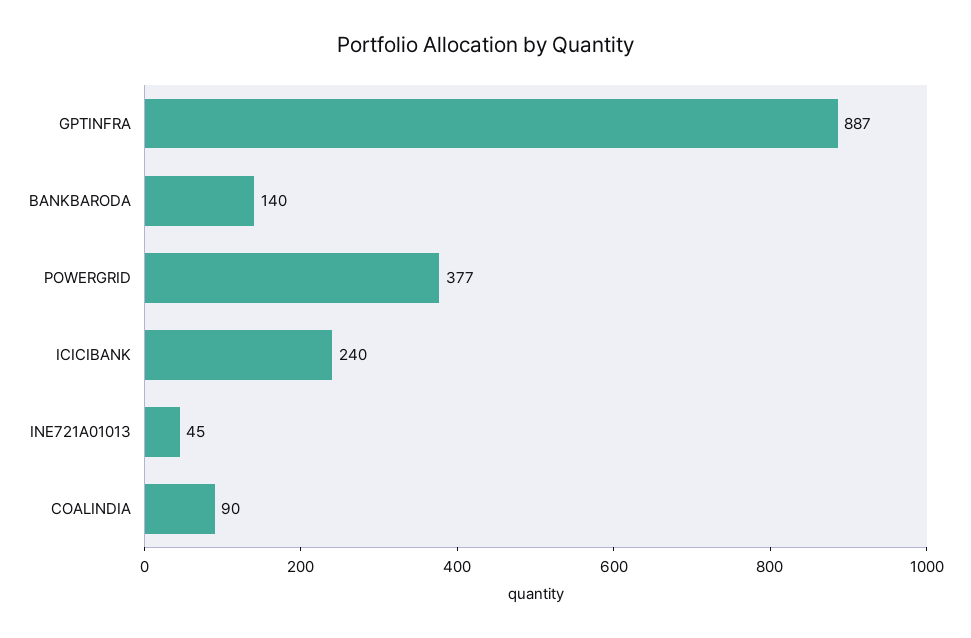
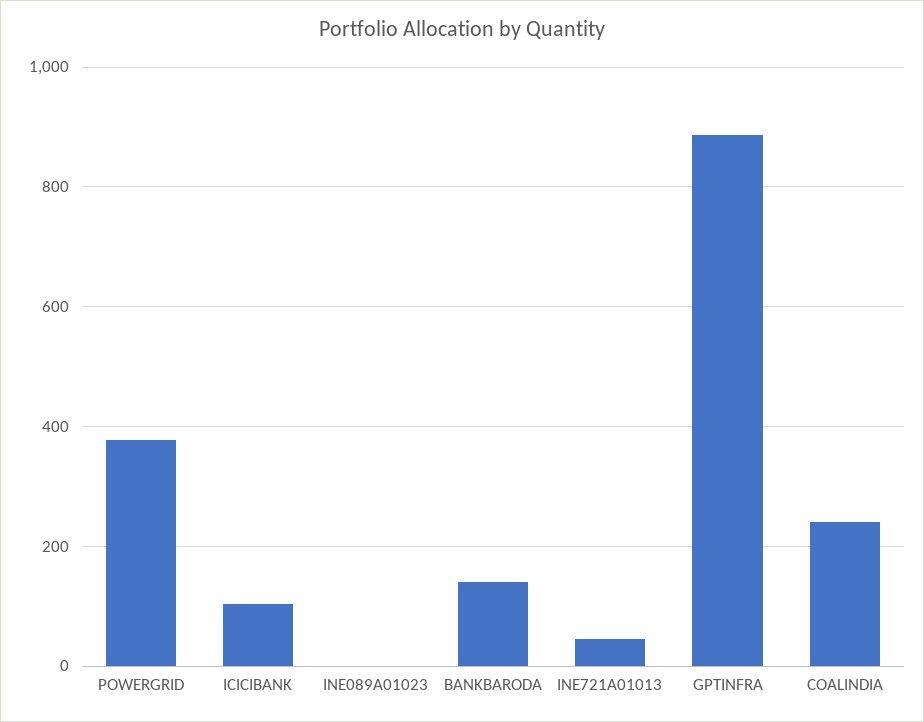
ICICIBANK: 240 -> 100
COALINDIA: 90 -> 240
INE089A01023: none -> 0

